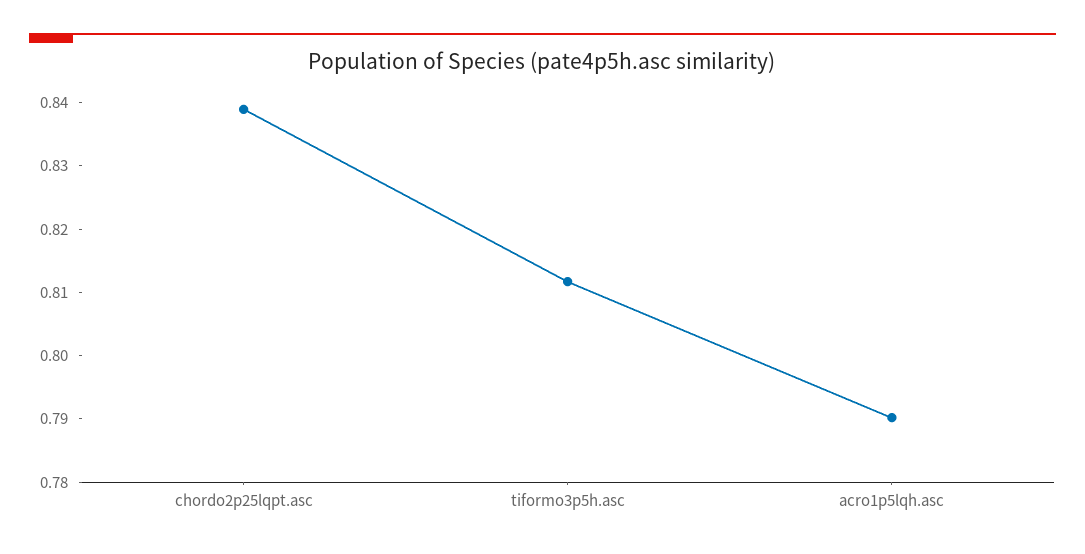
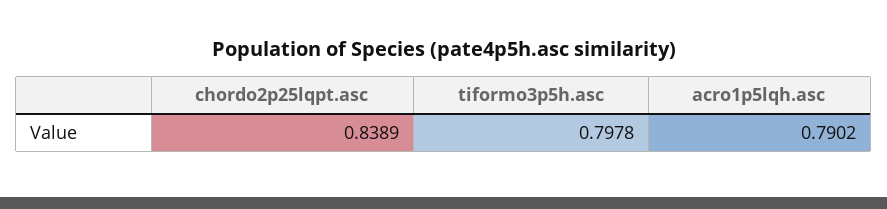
tiformo3p5h.asc: 0.812 -> 0.7978

